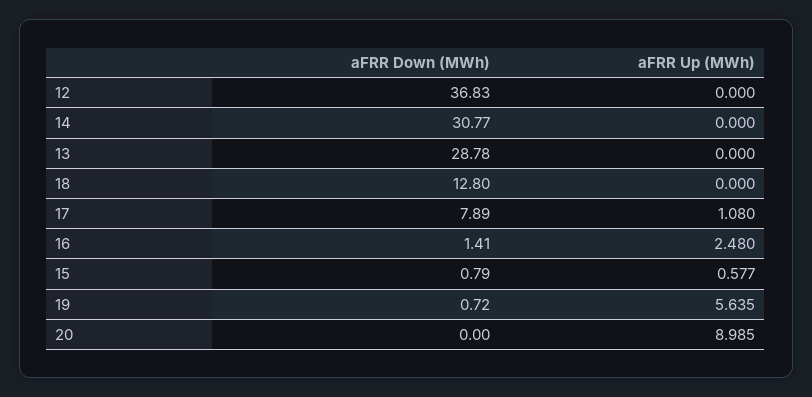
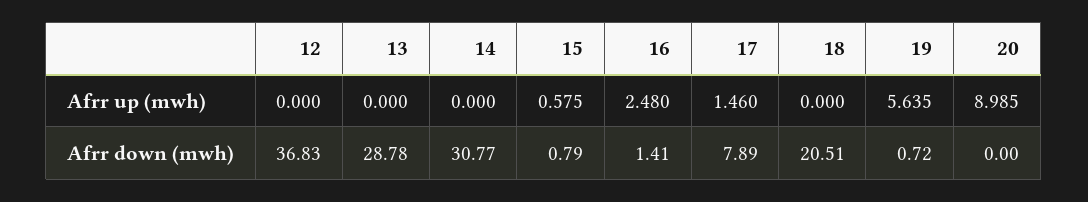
aFRR Down (MWh), 18: 12.8 -> 20.51
aFRR Up (MWh), 17: 1.08 -> 1.46
aFRR Up (MWh), 15: 0.577 -> 0.575

